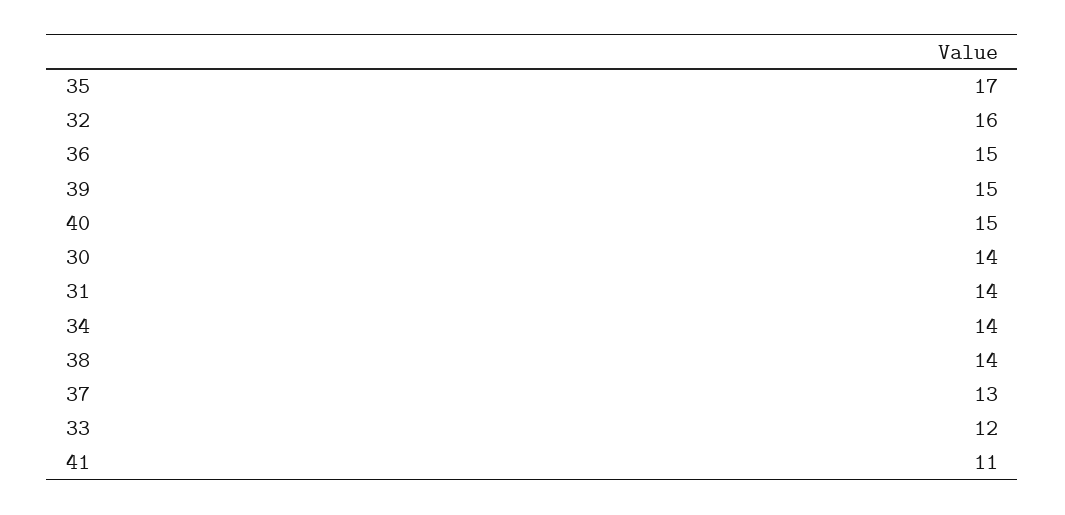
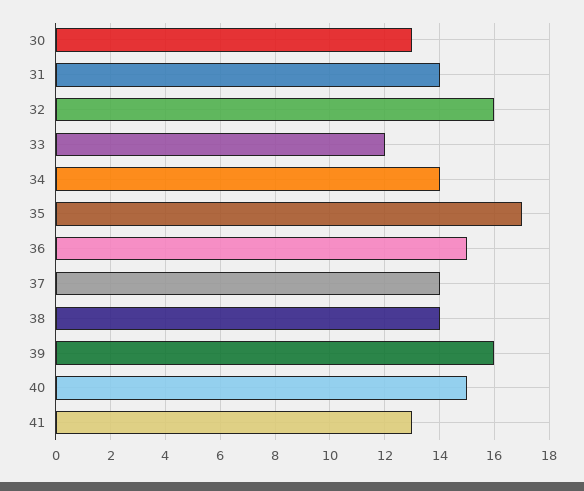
39: 15 -> 16
30: 14 -> 13
37: 13 -> 14
41: 11 -> 13

